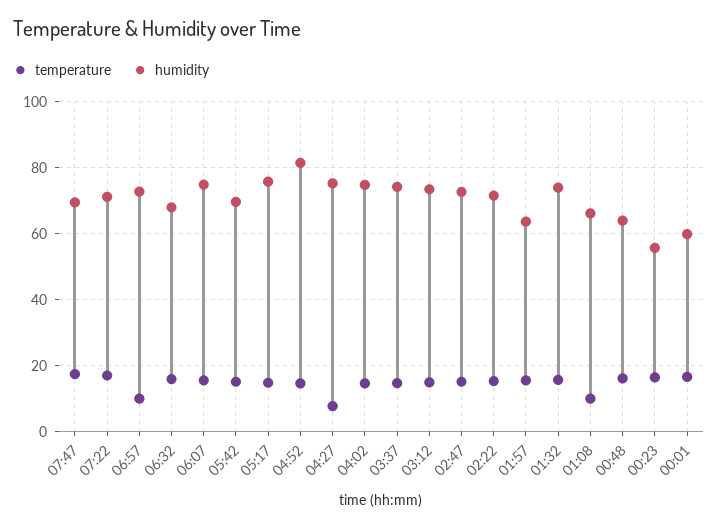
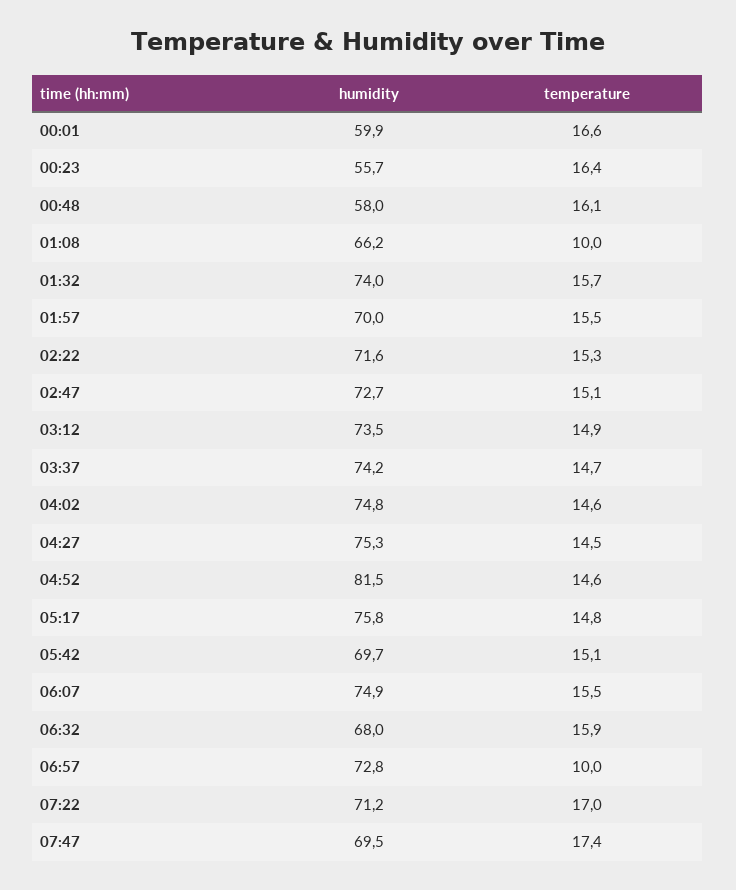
temperature, 04:27: 8 -> 14.5
humidity, 01:57: 64 -> 70
humidity, 00:48: 64 -> 58

